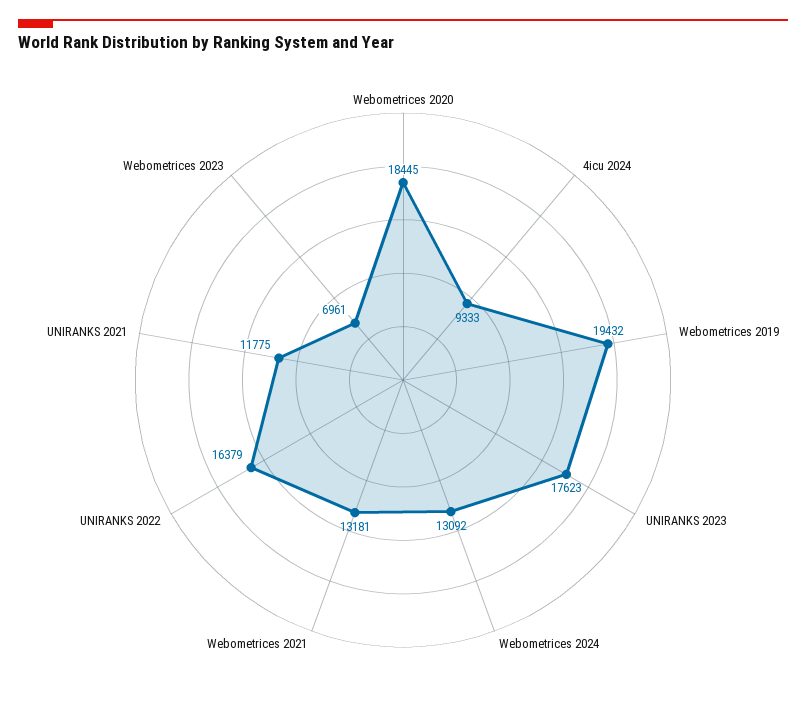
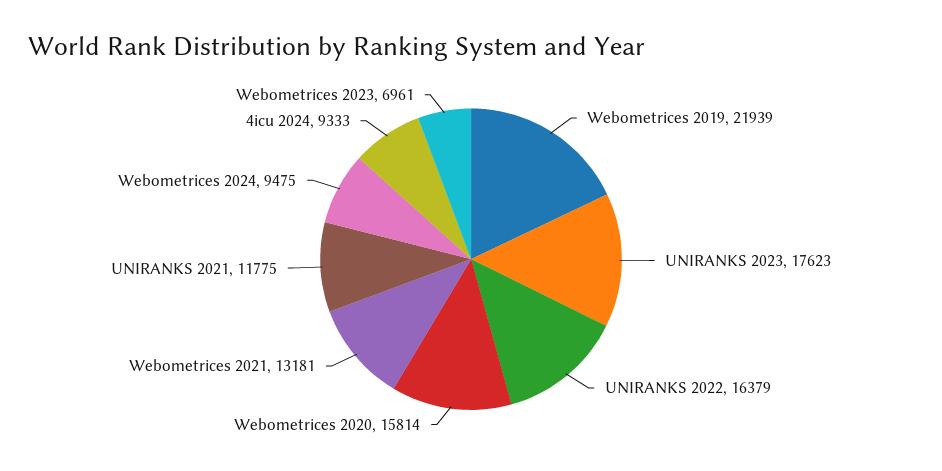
Webometrices 2020: 18445 -> 15814
Webometrices 2019: 19432 -> 21939
Webometrices 2024: 13092 -> 9475

